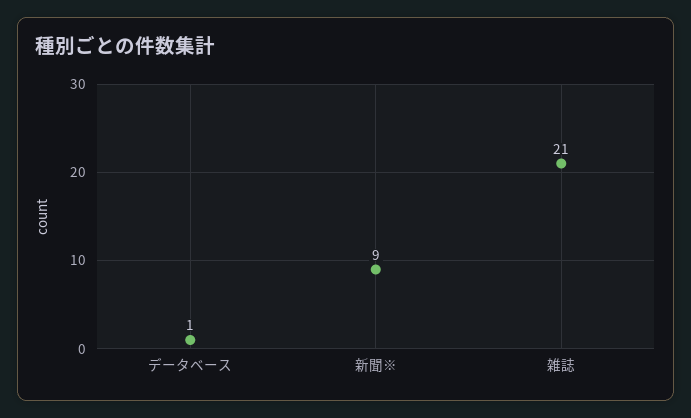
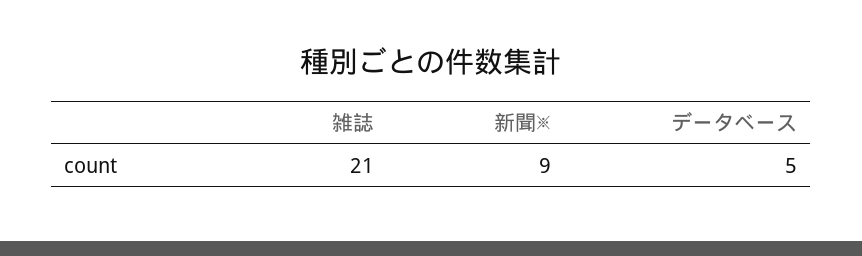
データベース: 1 -> 5

